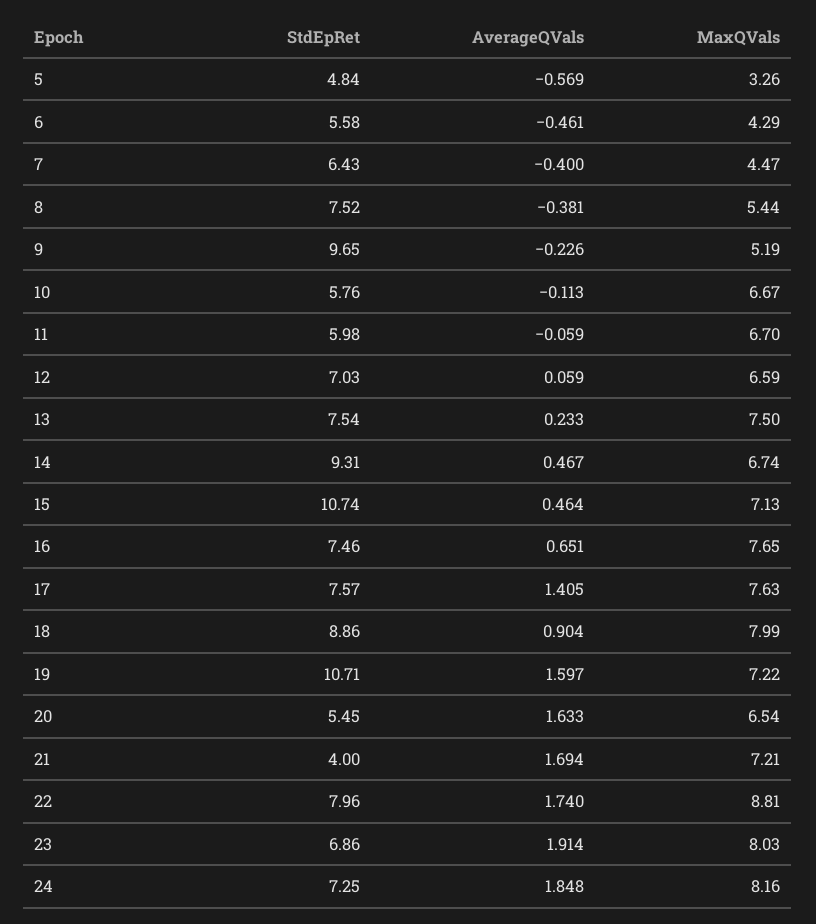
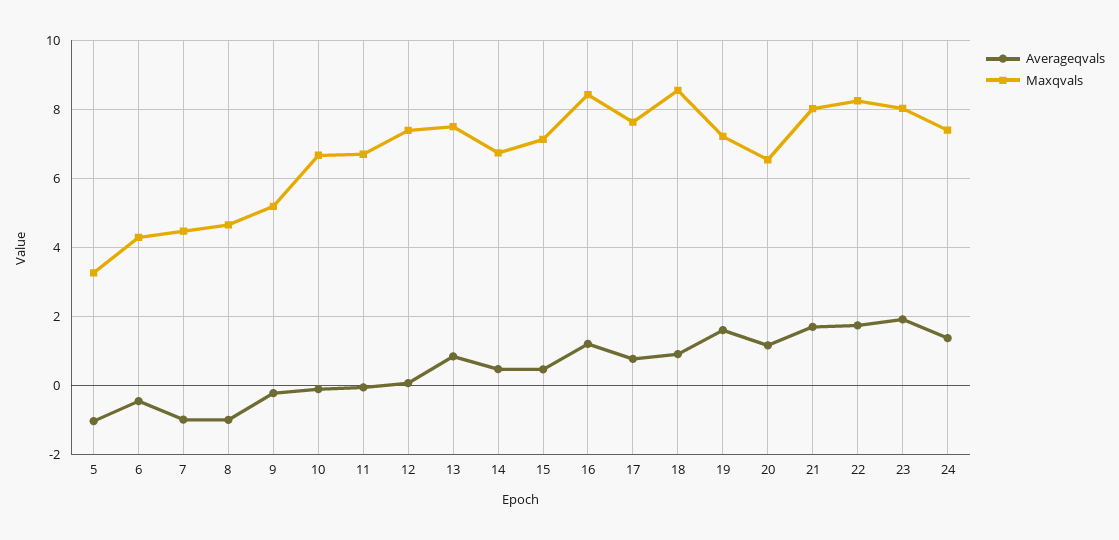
StdEpRet, 5: 4.84 -> none
AverageQVals, 5: -0.569 -> -1
StdEpRet, 6: 5.58 -> none
StdEpRet, 7: 6.43 -> none
AverageQVals, 7: -0.4 -> -1
StdEpRet, 8: 7.52 -> none
AverageQVals, 8: -0.381 -> -1
MaxQVals, 8: 5.44 -> 4.6
StdEpRet, 9: 9.65 -> none
StdEpRet, 10: 5.76 -> none
StdEpRet, 11: 5.98 -> none
StdEpRet, 12: 7.03 -> none
MaxQVals, 12: 6.59 -> 7.4
StdEpRet, 13: 7.54 -> none
AverageQVals, 13: 0.233 -> 0.8
StdEpRet, 14: 9.31 -> none
StdEpRet, 15: 10.74 -> none
StdEpRet, 16: 7.46 -> none
AverageQVals, 16: 0.651 -> 1.2
MaxQVals, 16: 7.65 -> 8.4
StdEpRet, 17: 7.57 -> none
AverageQVals, 17: 1.405 -> 0.8
StdEpRet, 18: 8.86 -> none
MaxQVals, 18: 7.99 -> 8.6
StdEpRet, 19: 10.71 -> none
StdEpRet, 20: 5.45 -> none
AverageQVals, 20: 1.633 -> 1.2
StdEpRet, 21: 4 -> none
MaxQVals, 21: 7.21 -> 8
StdEpRet, 22: 7.96 -> none
MaxQVals, 22: 8.81 -> 8.2
StdEpRet, 23: 6.86 -> none
StdEpRet, 24: 7.25 -> none
AverageQVals, 24: 1.848 -> 1.4
MaxQVals, 24: 8.16 -> 7.4

